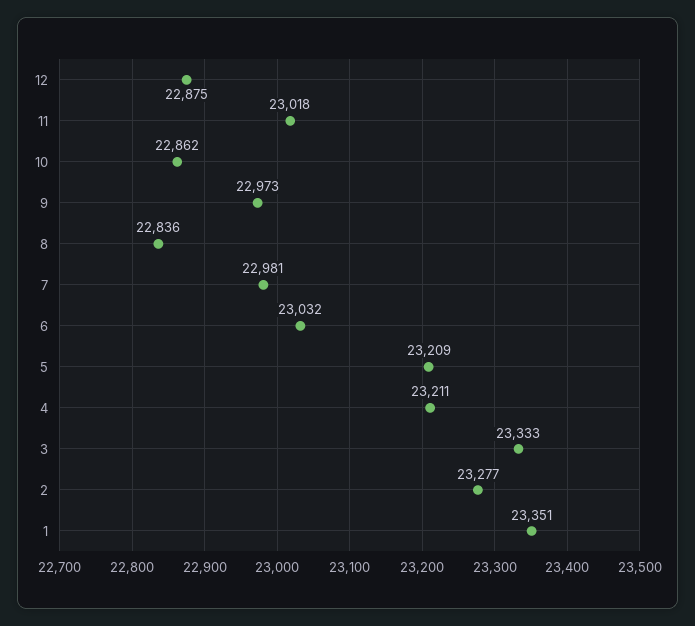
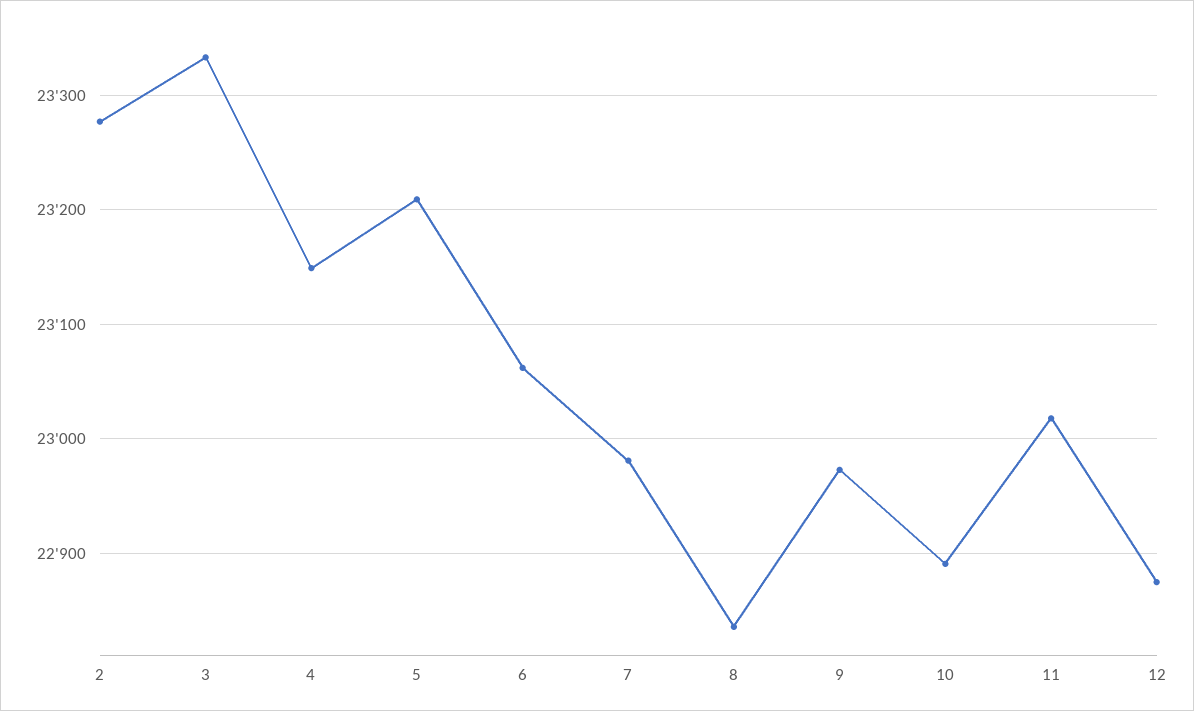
10: 22862 -> 22890
6: 23032 -> 23060
4: 23211 -> 23150
1: 23351 -> none

